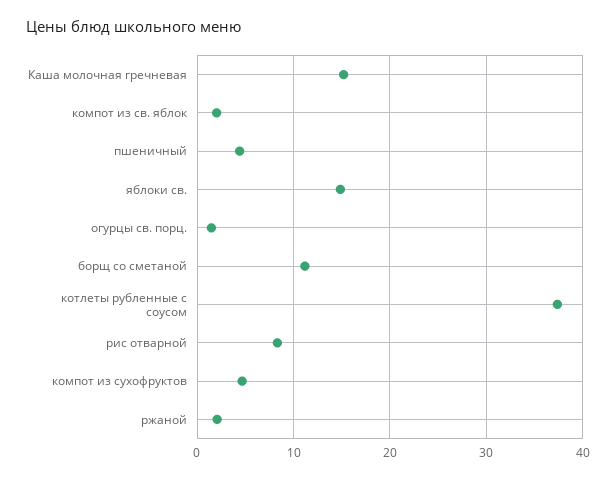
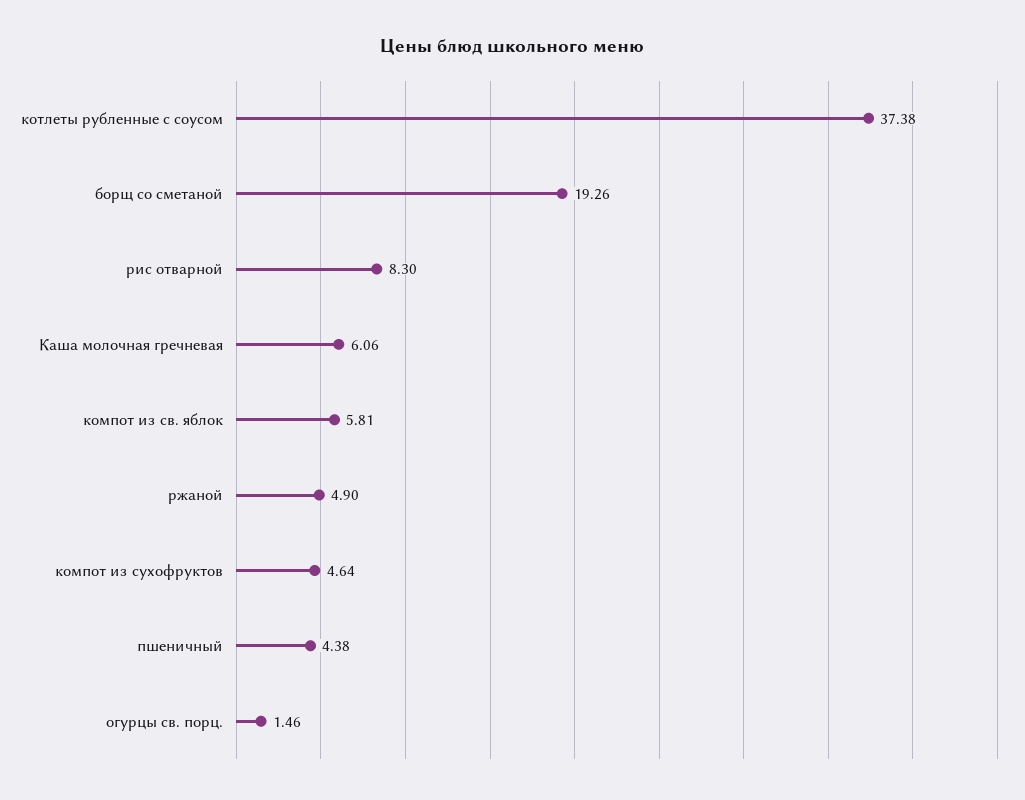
Каша молочная гречневая: 15 -> 6.06
компот из св. яблок: 2 -> 5.81
яблоки св.: 15 -> none
борщ со сметаной: 11 -> 19.26
ржаной: 2 -> 4.9

